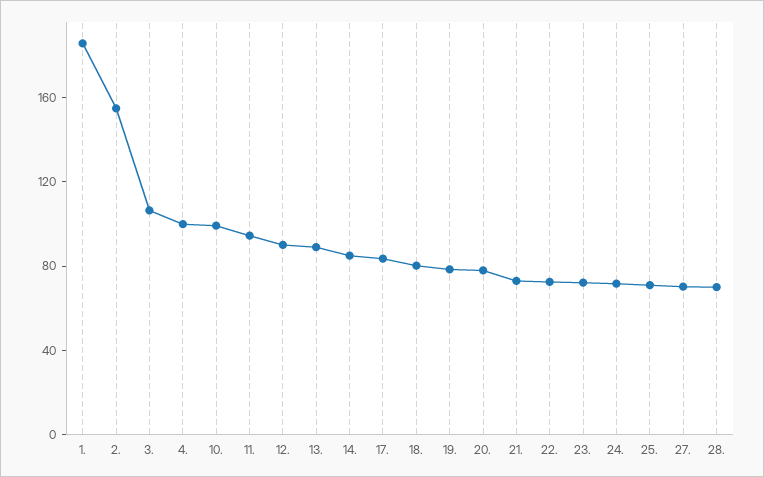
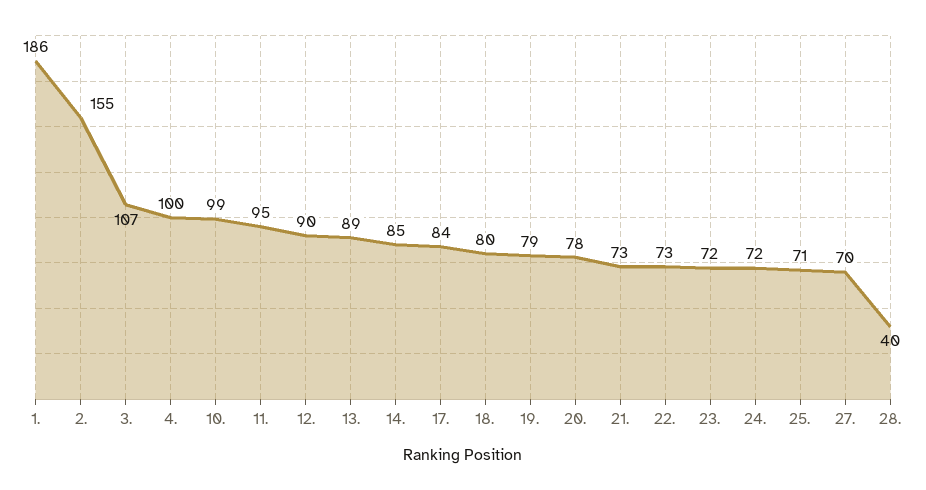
28.: 70 -> 40

